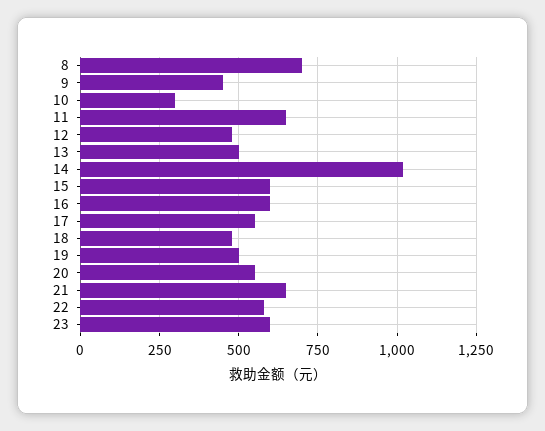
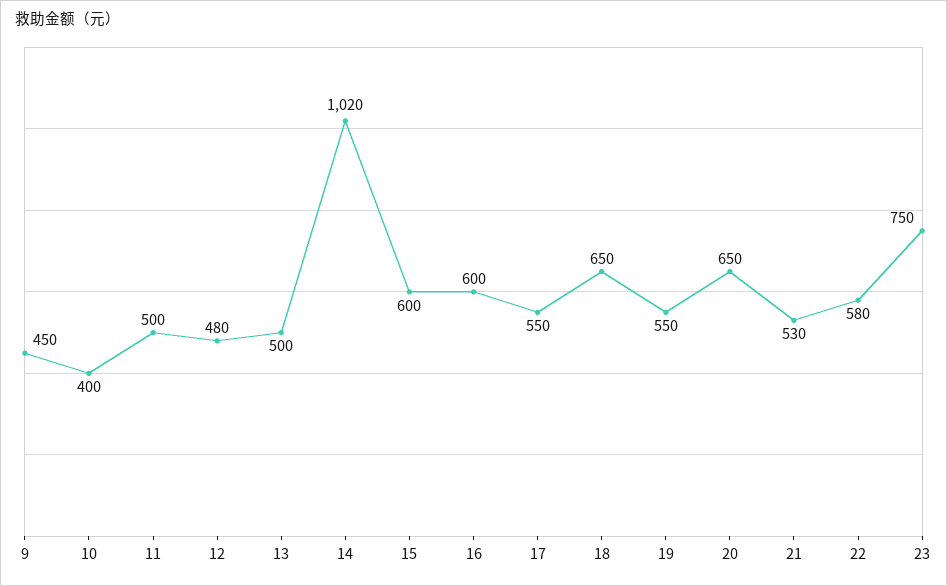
8: 700 -> none
10: 300 -> 400
11: 650 -> 500
18: 475 -> 650
19: 500 -> 550
20: 550 -> 650
21: 650 -> 530
23: 600 -> 750

